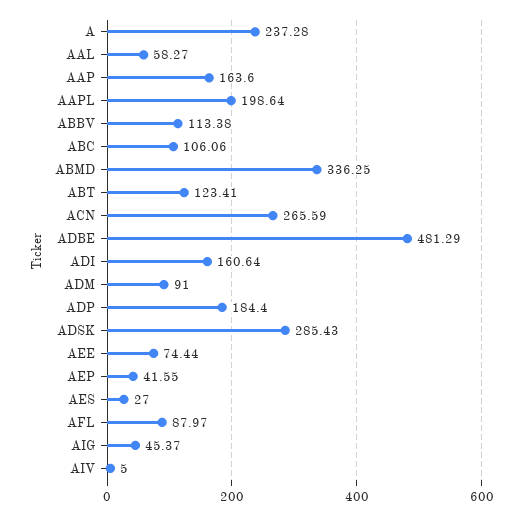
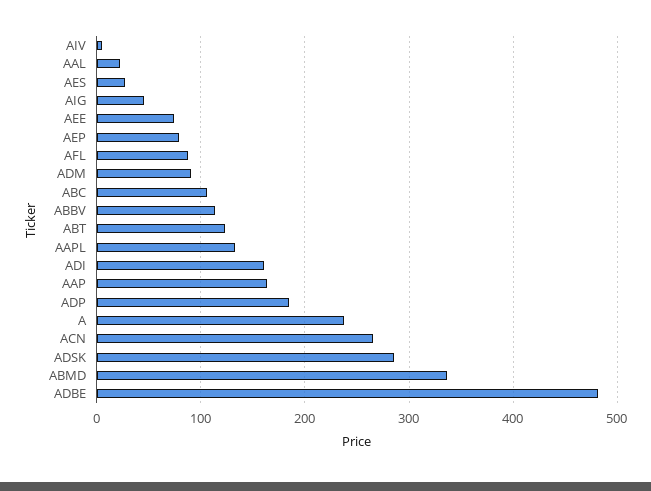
AAL: 58.27 -> 20
AAPL: 198.64 -> 130
AEP: 41.55 -> 80

